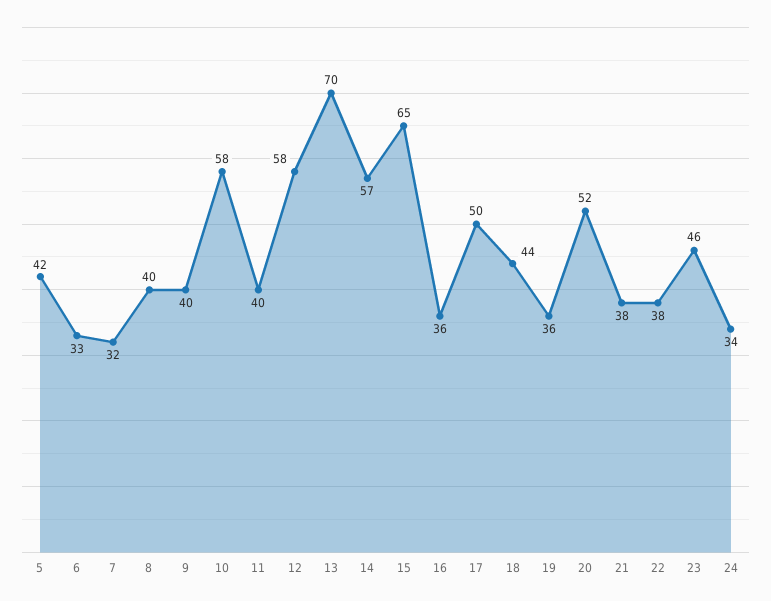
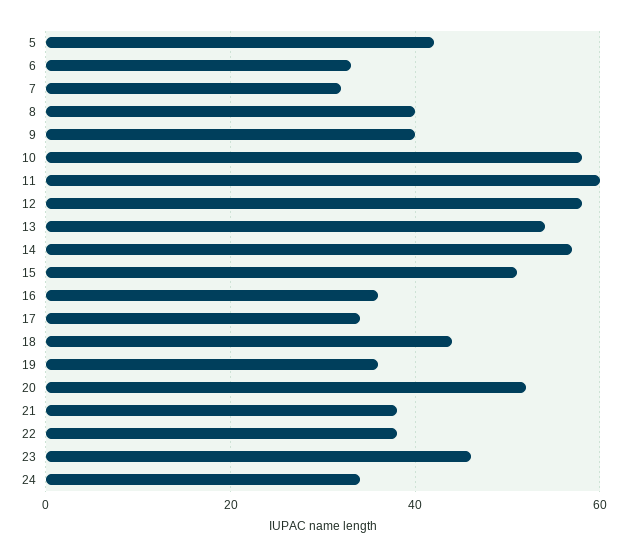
11: 40 -> 60
13: 70 -> 55
15: 65 -> 50
17: 50 -> 35

